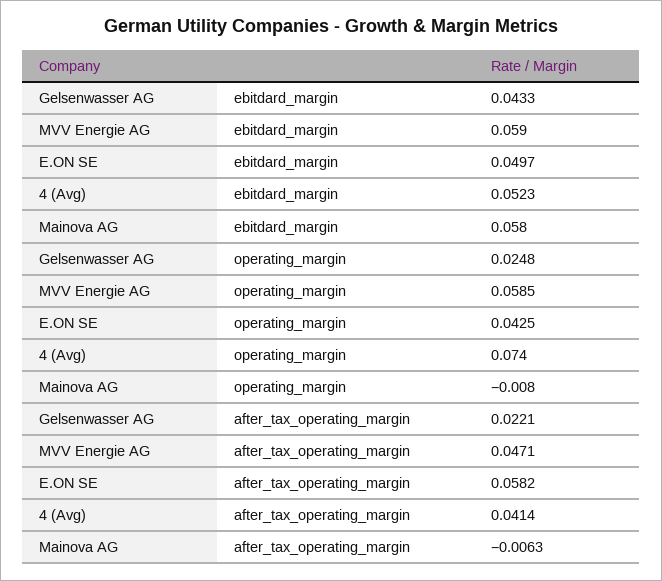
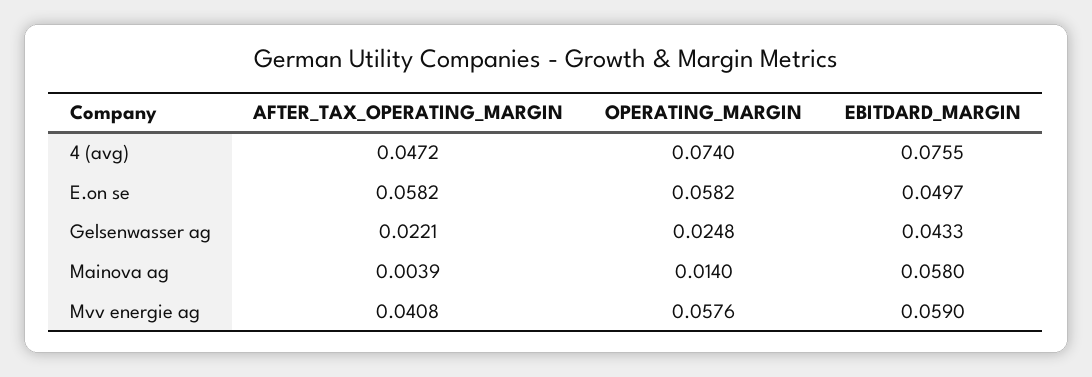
4 (Avg), ebitdard_margin: 0.0523 -> 0.0755
MVV Energie AG, operating_margin: 0.0585 -> 0.0576
E.ON SE, operating_margin: 0.0425 -> 0.0582
Mainova AG, operating_margin: -0.008 -> 0.014
MVV Energie AG, after_tax_operating_margin: 0.0471 -> 0.0408
4 (Avg), after_tax_operating_margin: 0.0414 -> 0.0472
Mainova AG, after_tax_operating_margin: -0.0063 -> 0.0039

